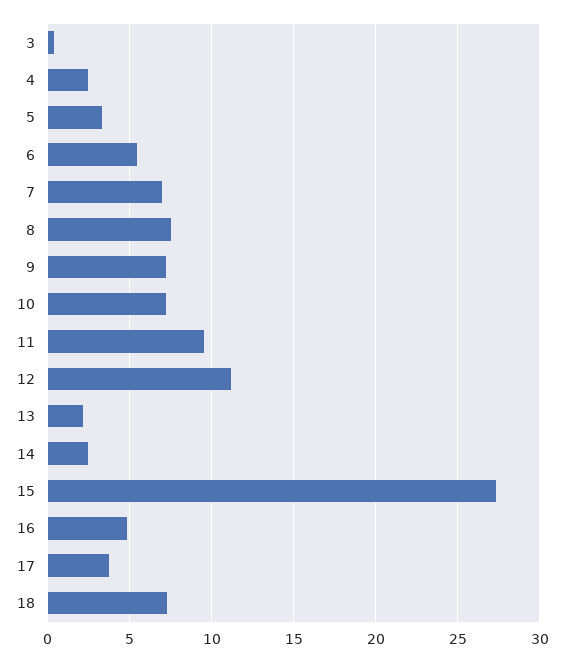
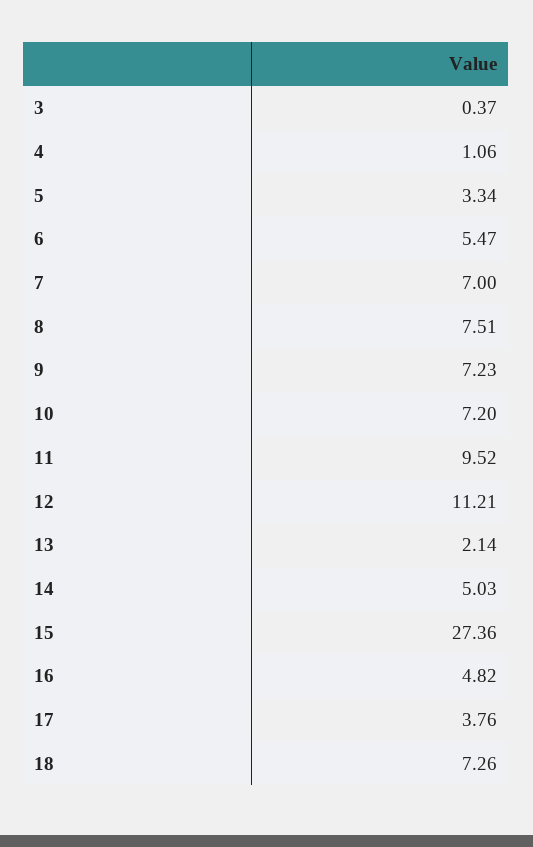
4: 2.5 -> 1.06
14: 2.5 -> 5.03

